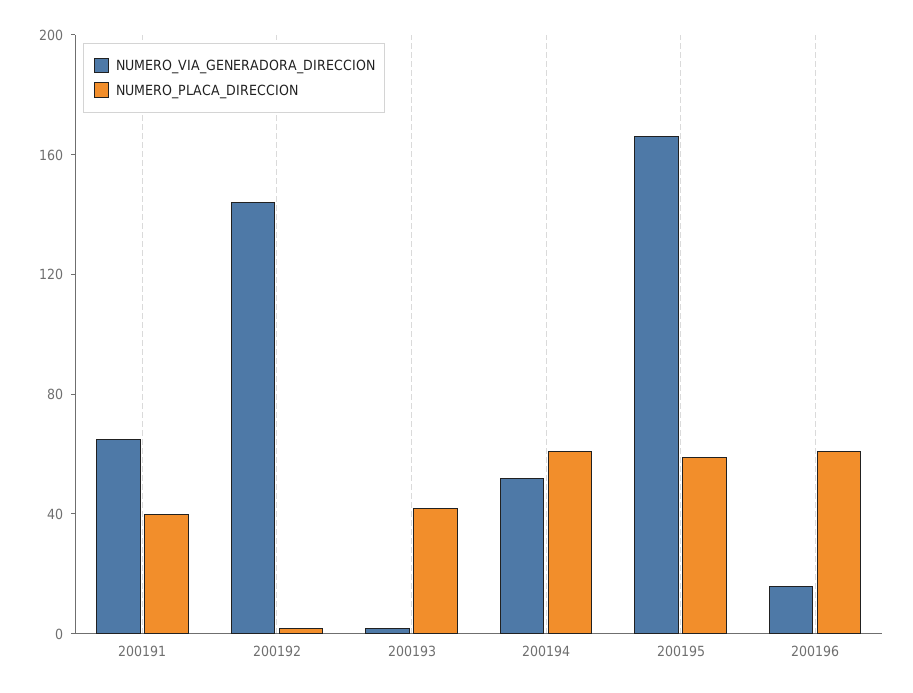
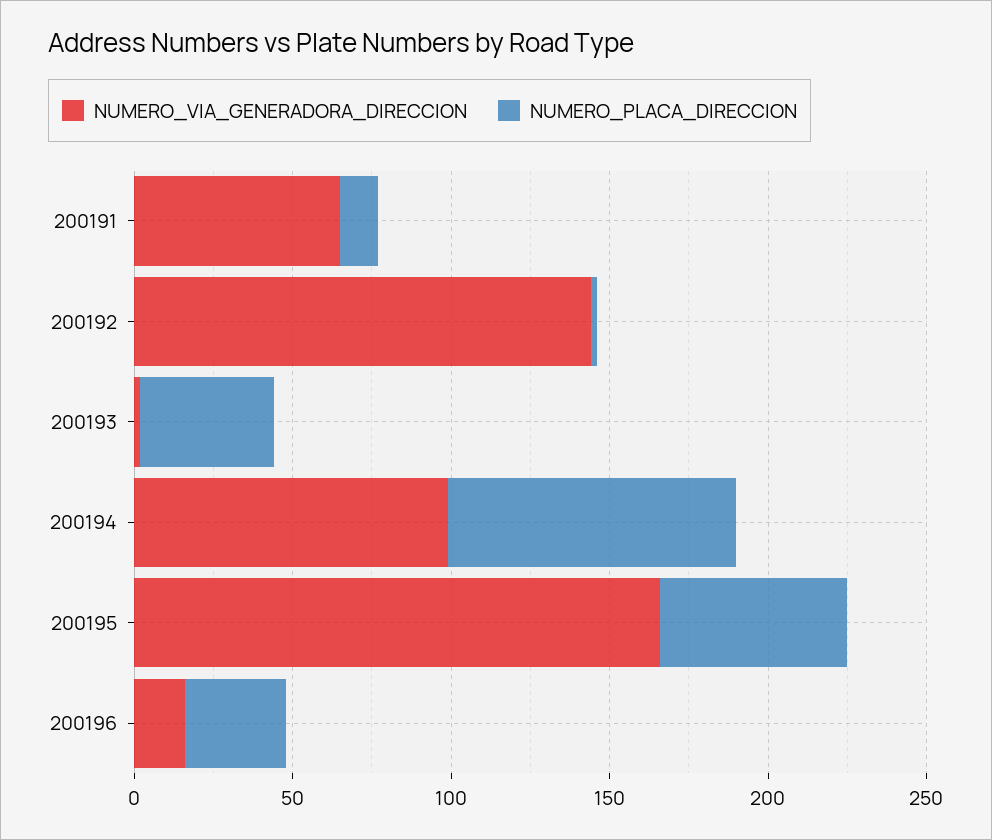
NUMERO_PLACA_DIRECCION, 200191: 40 -> 10
NUMERO_VIA_GENERADORA_DIRECCION, 200194: 50 -> 100
NUMERO_PLACA_DIRECCION, 200194: 60 -> 90
NUMERO_PLACA_DIRECCION, 200196: 60 -> 30

